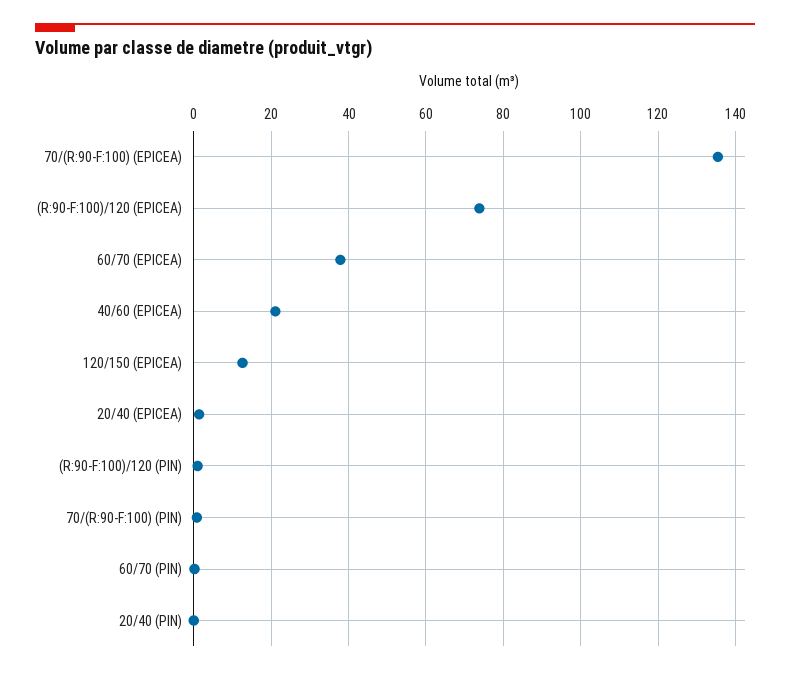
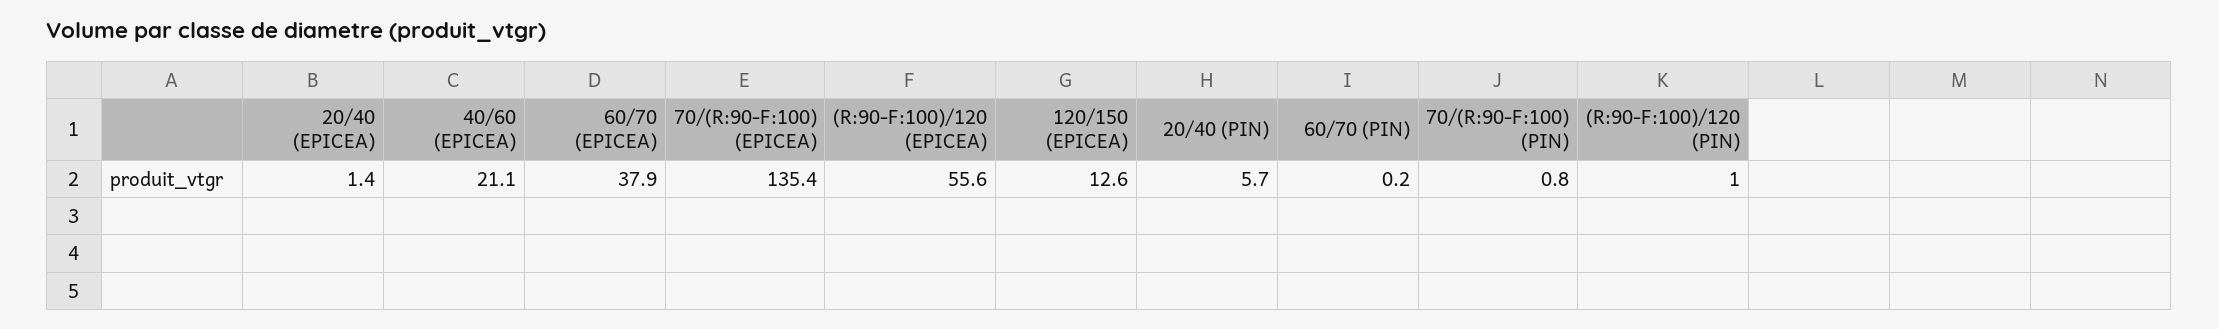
(R:90-F:100)/120 (EPICEA): 74 -> 55.6
20/40 (PIN): 0 -> 5.7

